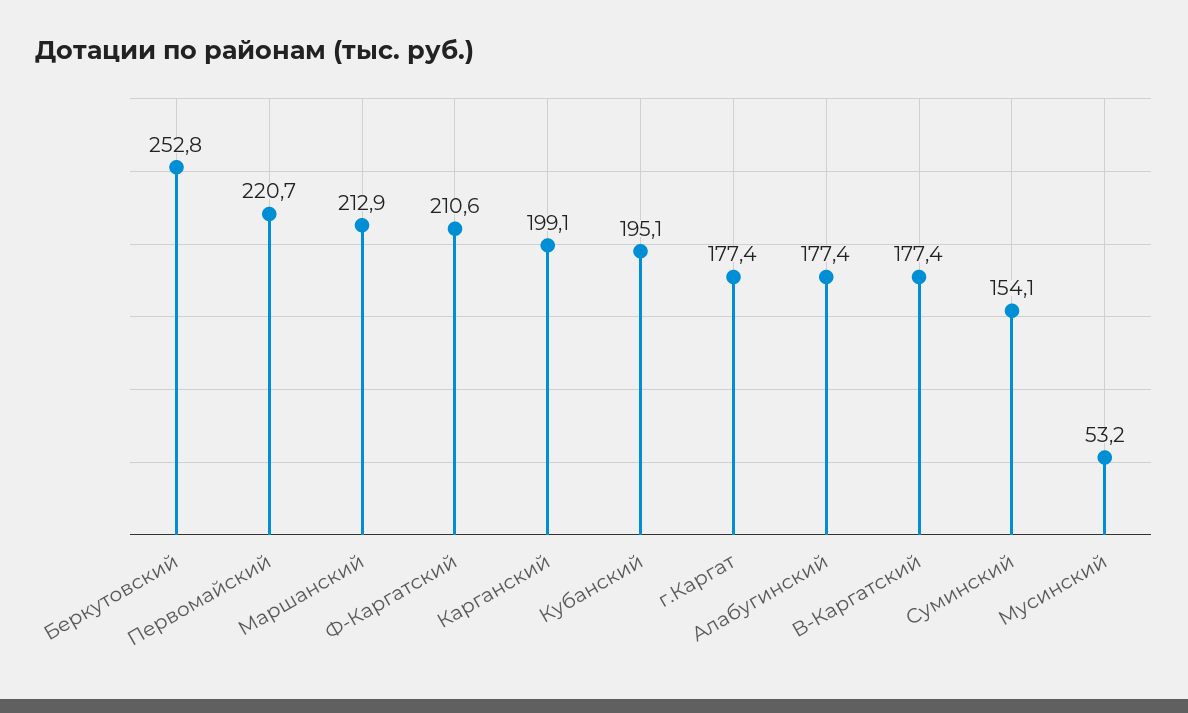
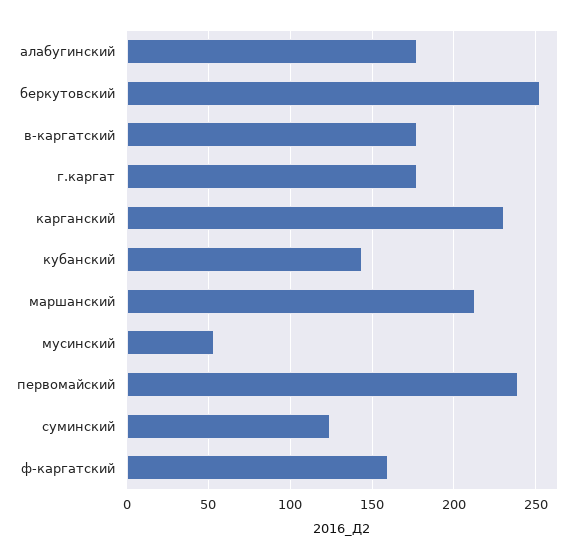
Первомайский: 220.7 -> 240
Ф-Каргатский: 210.6 -> 160
Карганский: 199.1 -> 230
Кубанский: 195.1 -> 145
Суминский: 154.1 -> 125

